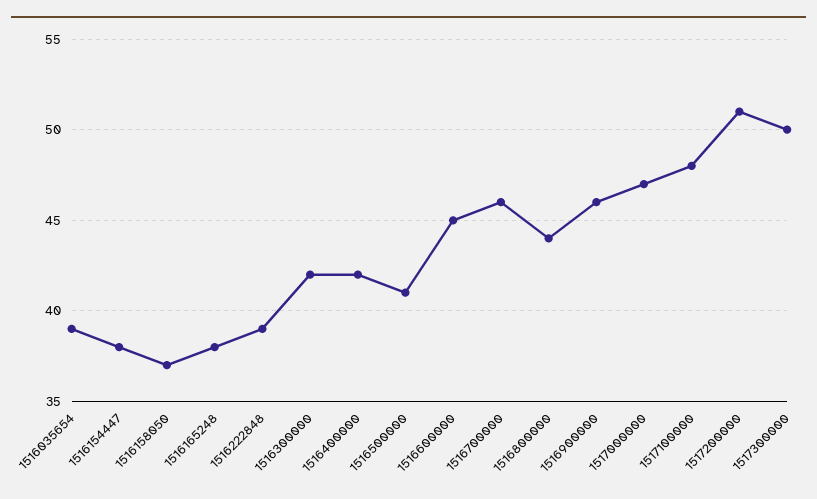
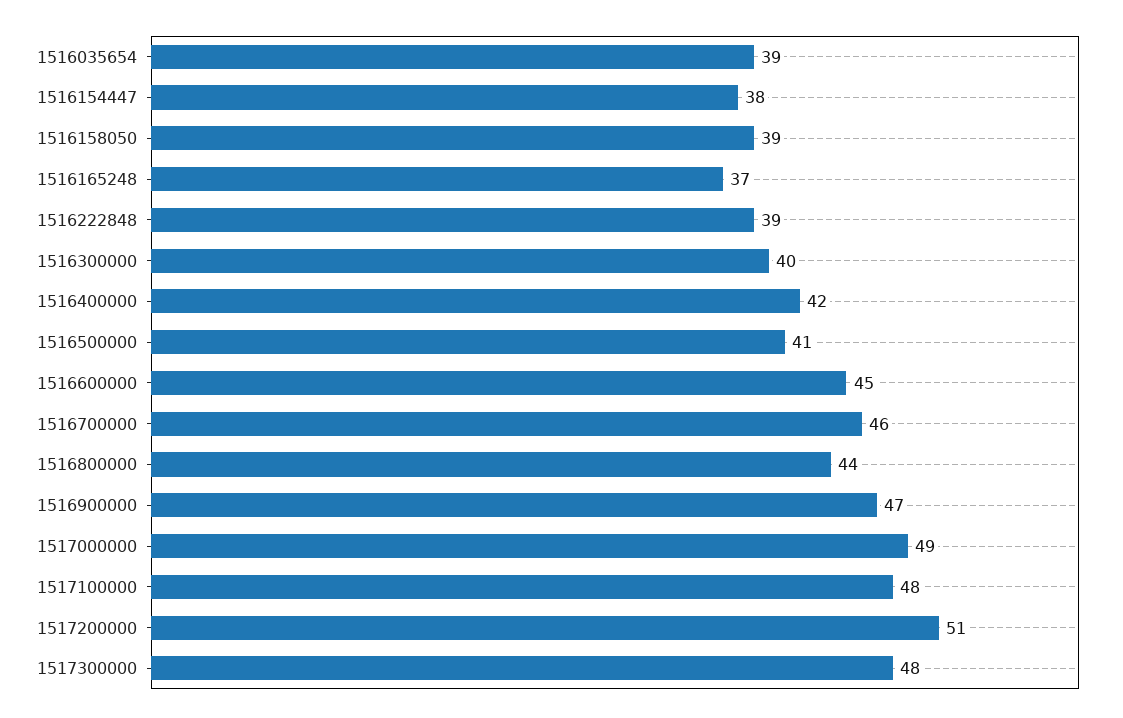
1516158050: 37 -> 39
1516165248: 38 -> 37
1516300000: 42 -> 40
1516900000: 46 -> 47
1517000000: 47 -> 49
1517300000: 50 -> 48

